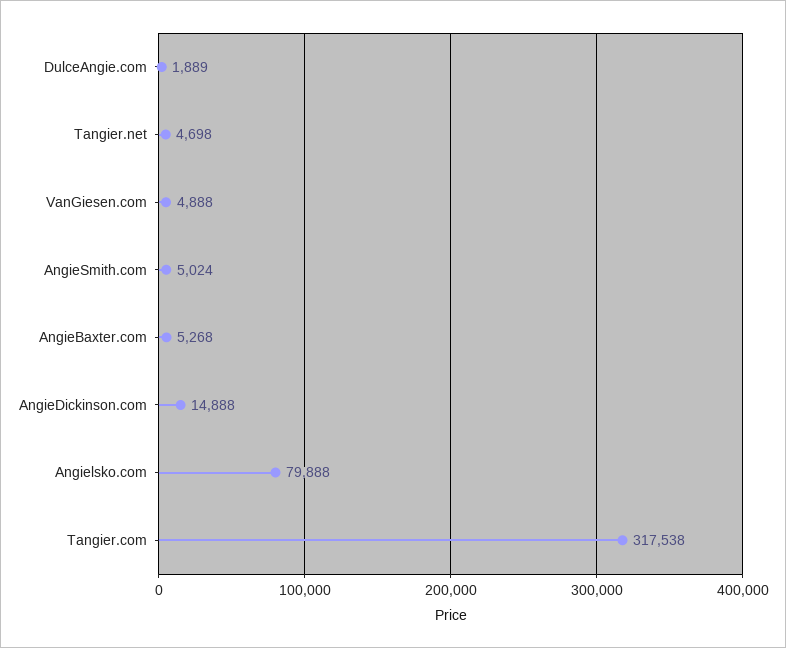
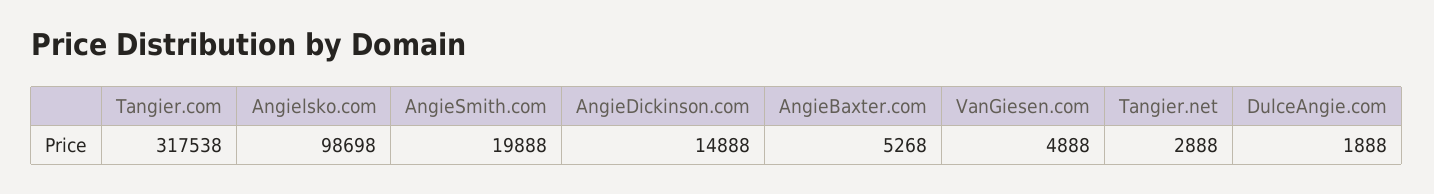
DulceAngie.com: 1889 -> 1888
Tangier.net: 4698 -> 2888
AngieSmith.com: 5024 -> 19888
Angielsko.com: 79888 -> 98698

